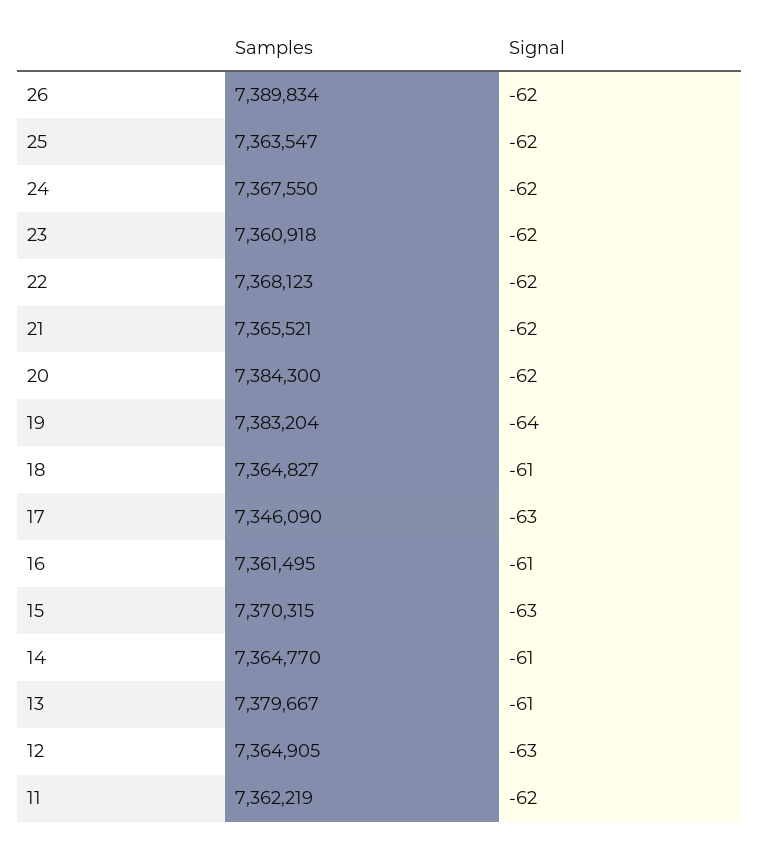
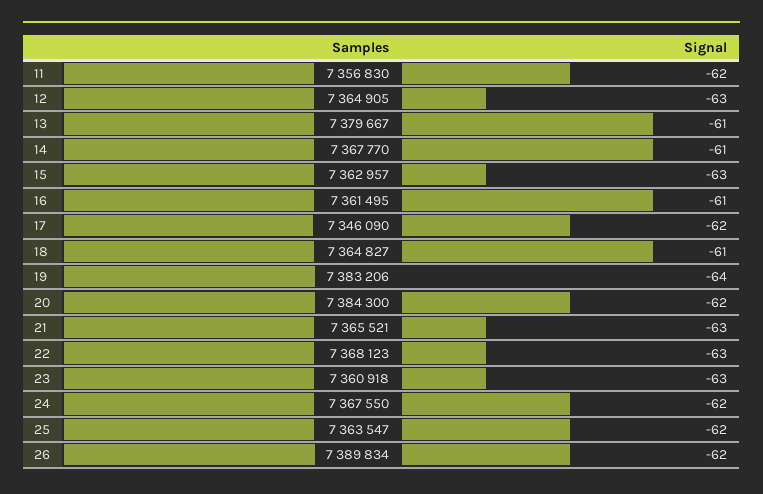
Signal, 23: -62 -> -63
Signal, 22: -62 -> -63
Signal, 21: -62 -> -63
Samples, 19: 7383204 -> 7383206
Signal, 17: -63 -> -62
Samples, 15: 7370315 -> 7362957
Samples, 14: 7364770 -> 7367770
Samples, 11: 7362219 -> 7356830

